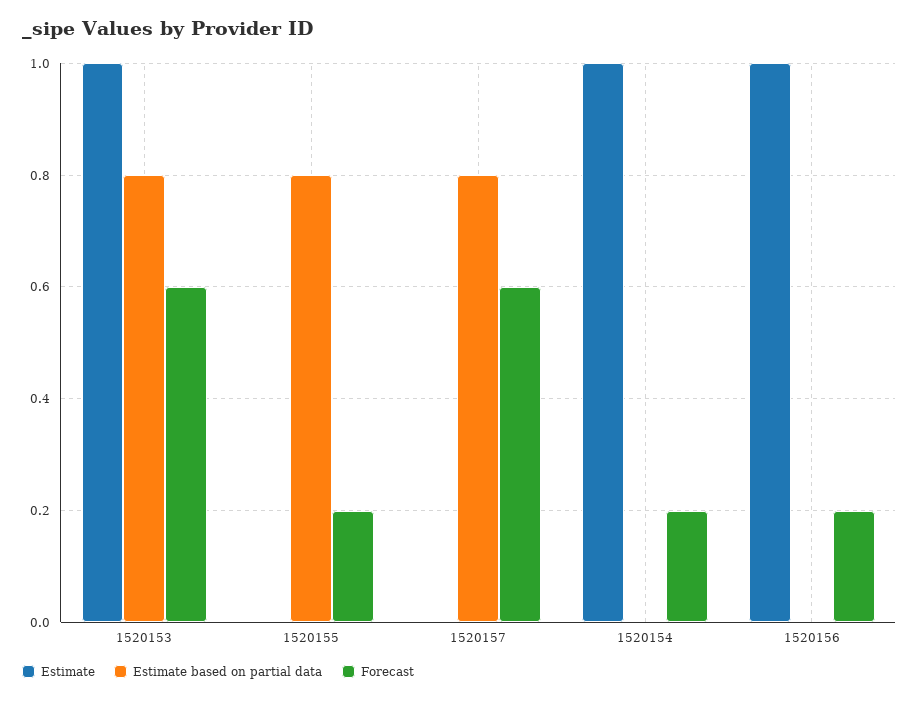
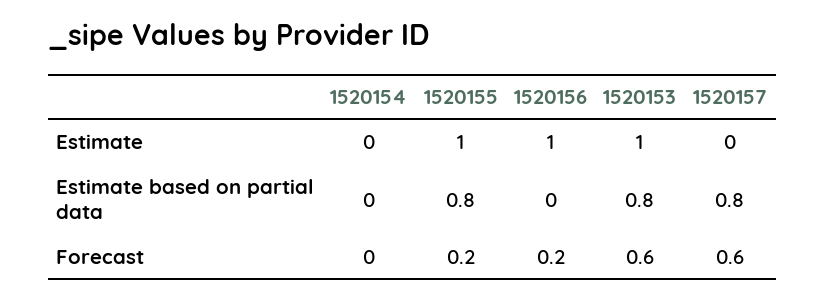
Estimate, 1520155: 0 -> 1
Estimate, 1520154: 1 -> 0
Forecast, 1520154: 0.2 -> 0

